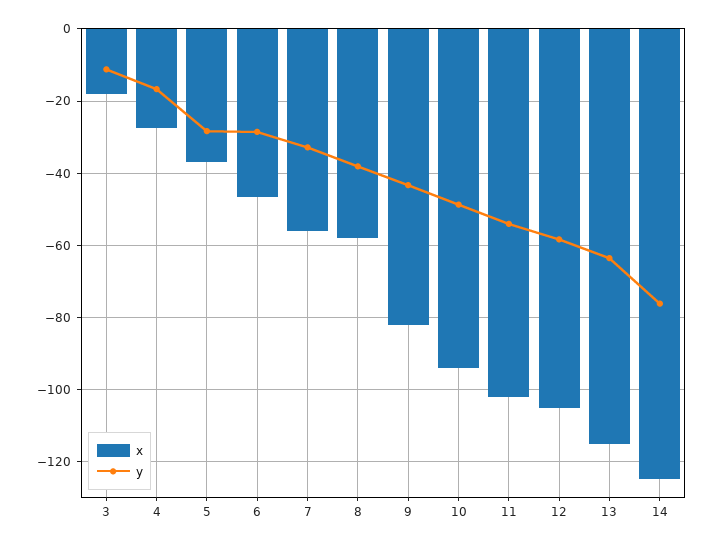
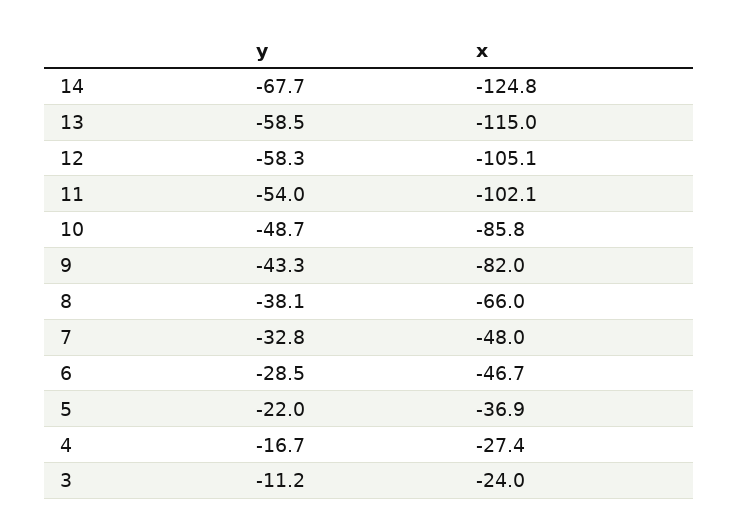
x, 3: -18 -> -24
y, 5: -28 -> -22
x, 7: -56 -> -48
x, 8: -58 -> -66
x, 10: -94 -> -85.8
y, 13: -64 -> -58.5
y, 14: -76 -> -67.7

